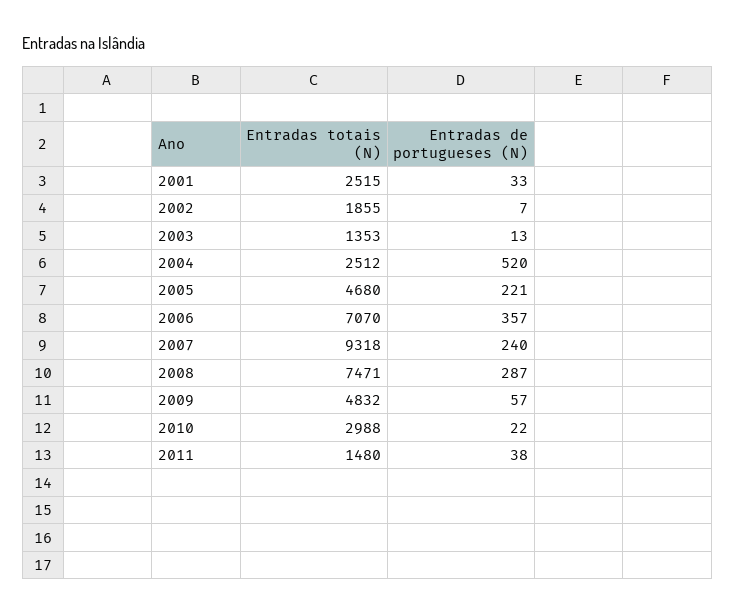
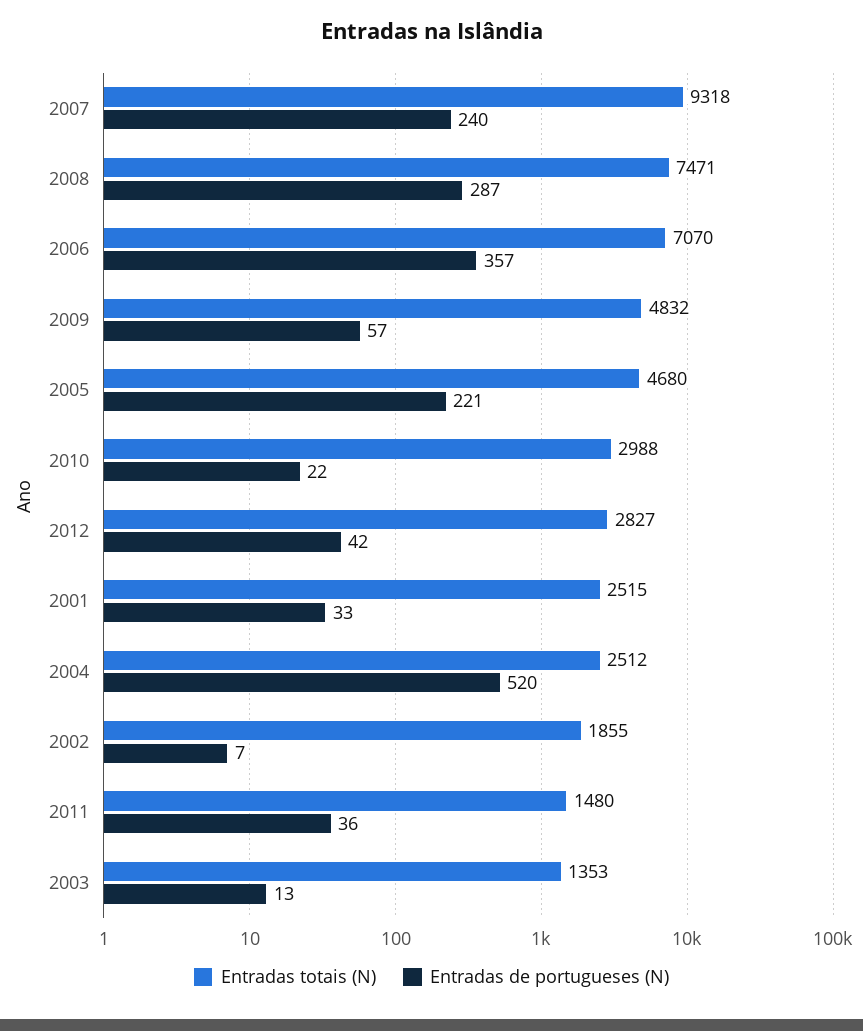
Entradas de portugueses (N), 2011: 38 -> 36
Entradas totais (N), 2012: none -> 2827
Entradas de portugueses (N), 2012: none -> 42

